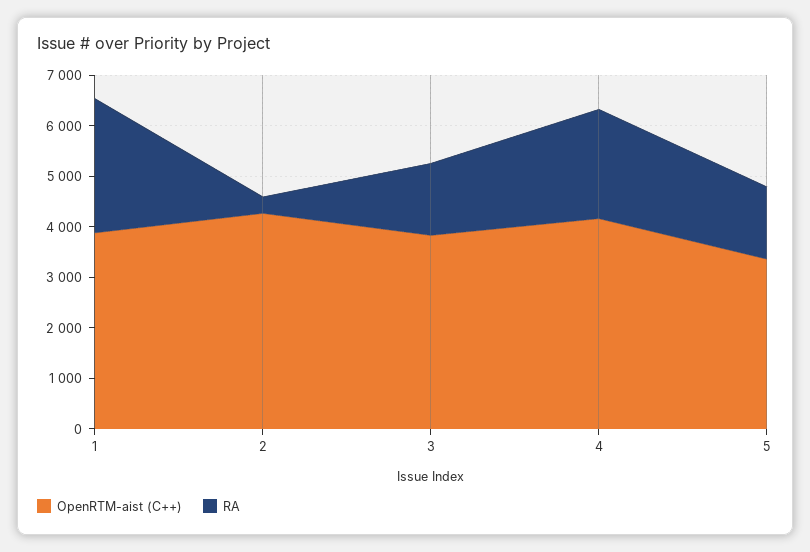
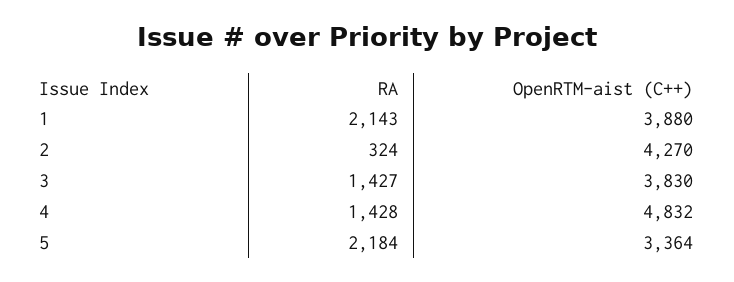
RA, 1: 2600 -> 2143
OpenRTM-aist (C++), 4: 4200 -> 4832
RA, 4: 2200 -> 1428
RA, 5: 1400 -> 2184

